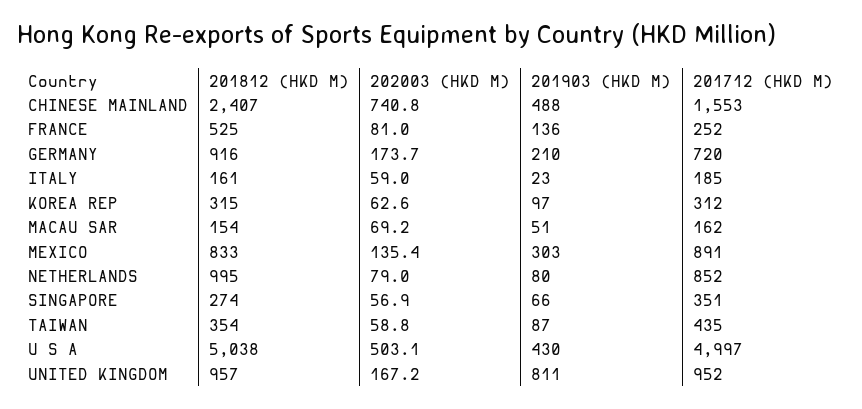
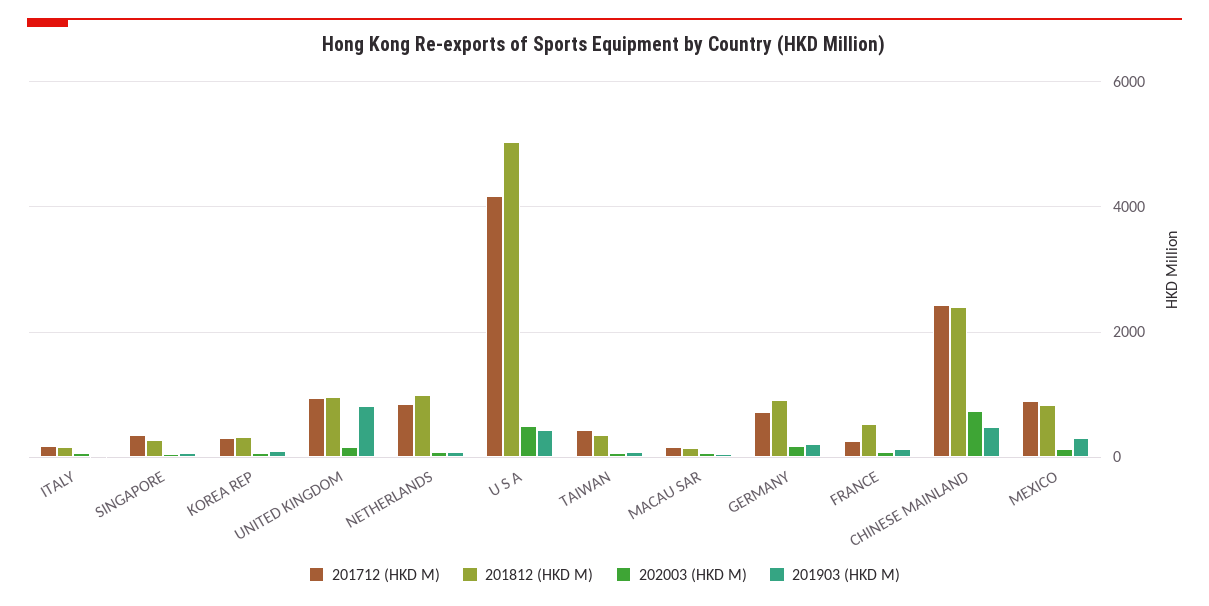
201712 (HKD M), CHINESE MAINLAND: 1553 -> 2400
201712 (HKD M), U S A: 4997 -> 4200

